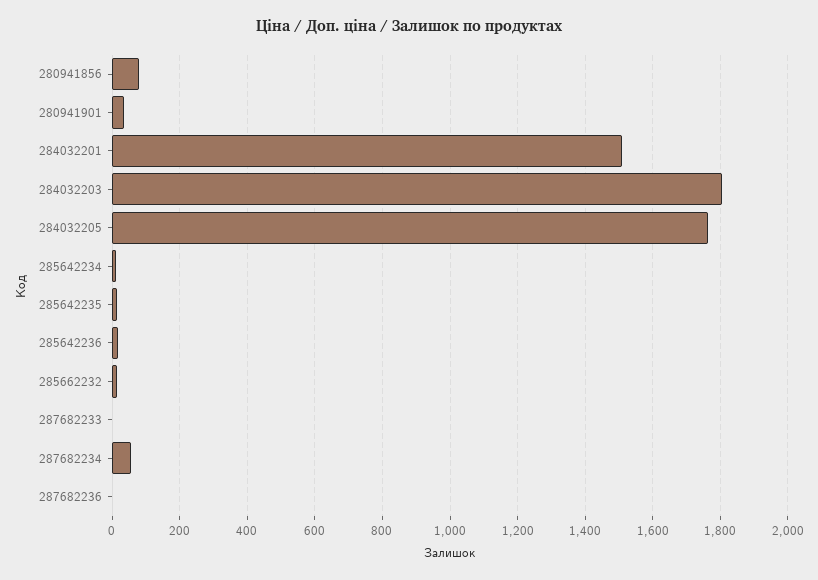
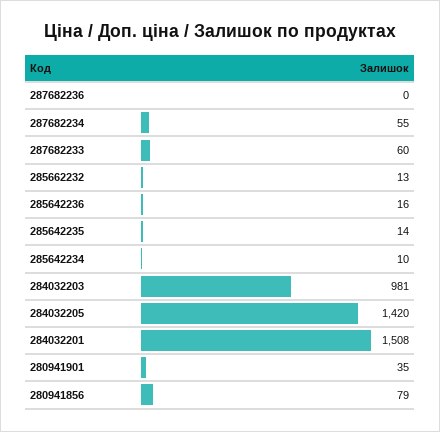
284032203: 1800 -> 981
284032205: 1760 -> 1420
287682233: 0 -> 60

